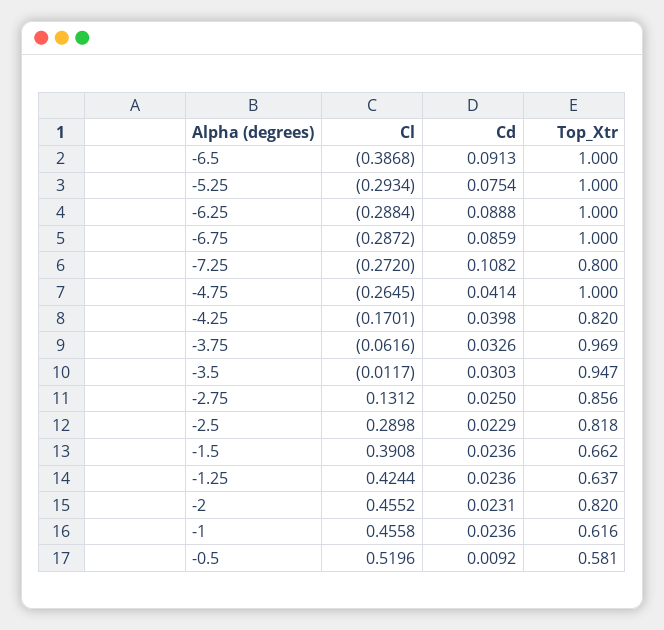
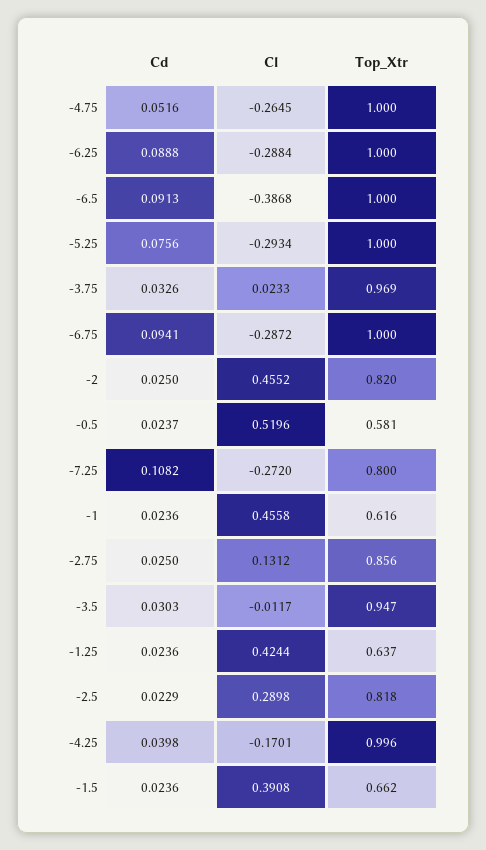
Cd, -5.25: 0.0754 -> 0.0756
Cd, -6.75: 0.0859 -> 0.0941
Cd, -4.75: 0.0414 -> 0.0516
Top_Xtr, -4.25: 0.82 -> 0.996
Cl, -3.75: -0.0616 -> 0.0233
Cd, -2: 0.0231 -> 0.025
Cd, -0.5: 0.0092 -> 0.0237

